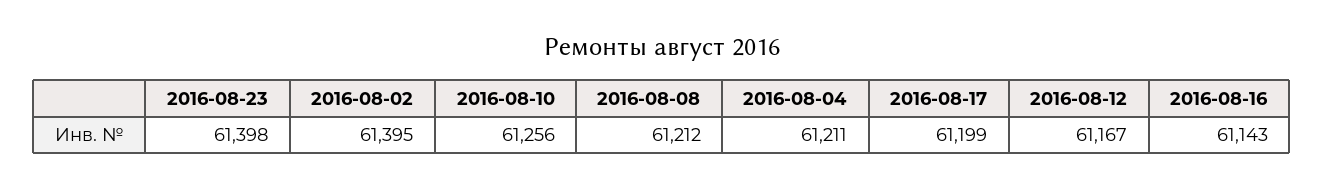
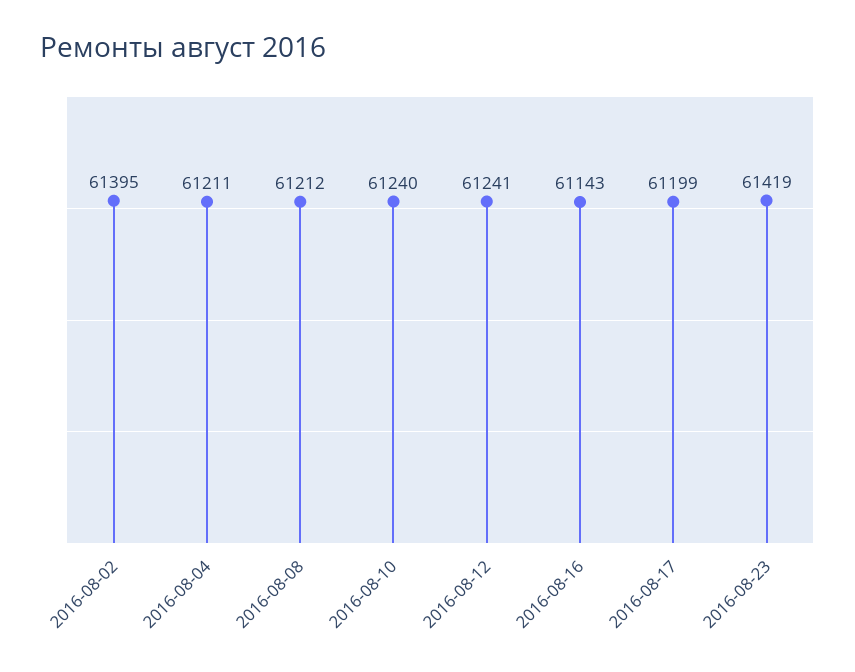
2016-08-23: 61398 -> 61419
2016-08-10: 61256 -> 61240
2016-08-12: 61167 -> 61241

